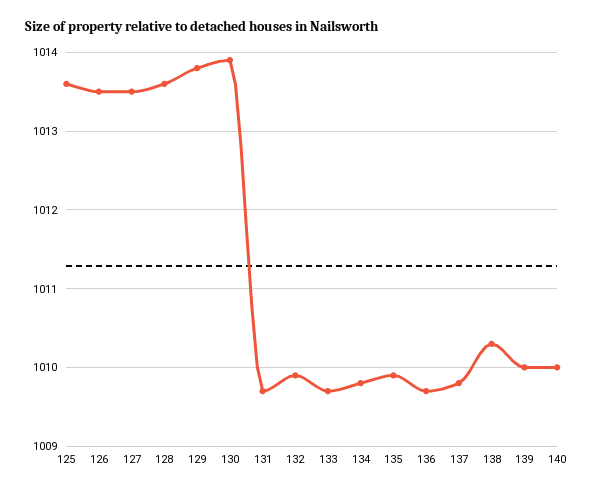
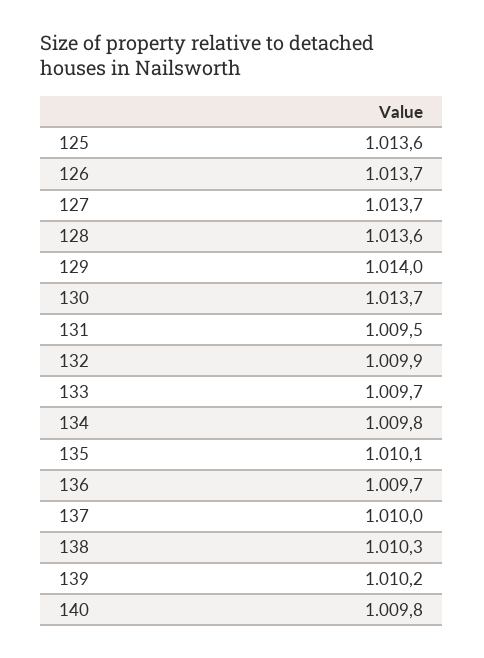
126: 1013.5 -> 1013.7
127: 1013.5 -> 1013.7
129: 1013.8 -> 1014
130: 1013.9 -> 1013.7
131: 1009.7 -> 1009.5
135: 1009.9 -> 1010.1
137: 1009.8 -> 1010
139: 1010 -> 1010.2
140: 1010 -> 1009.8

